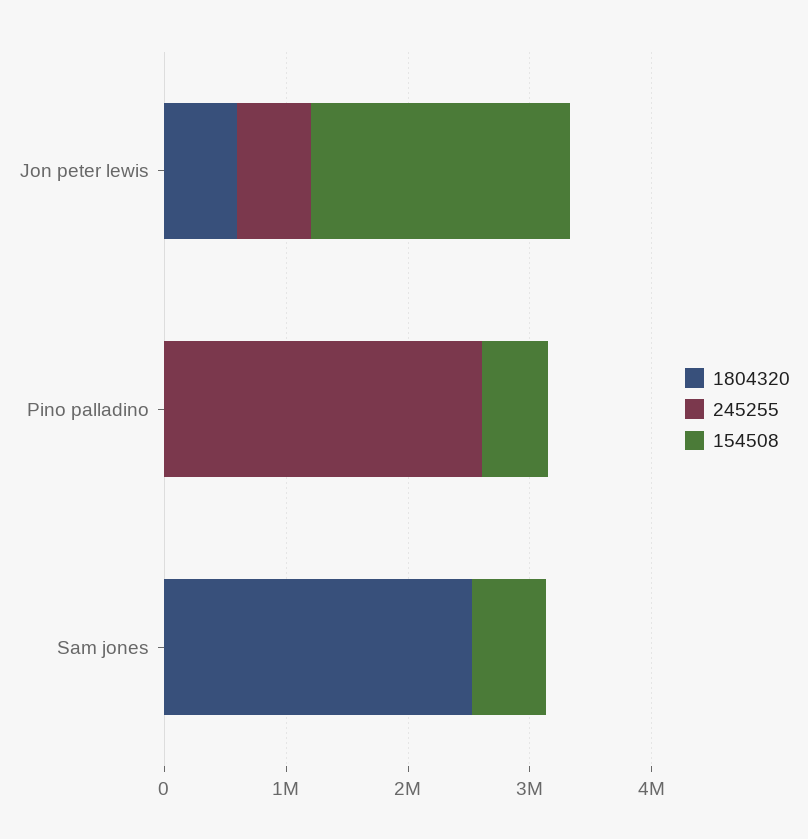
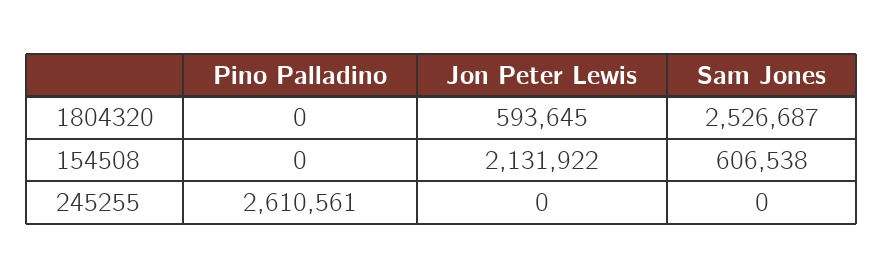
245255, Jon peter lewis: 600000 -> 0
154508, Pino palladino: 600000 -> 0

